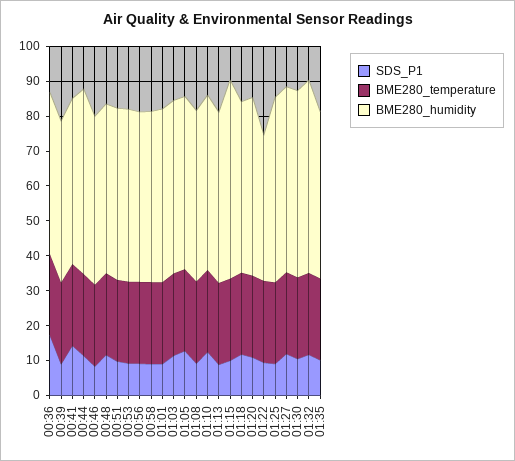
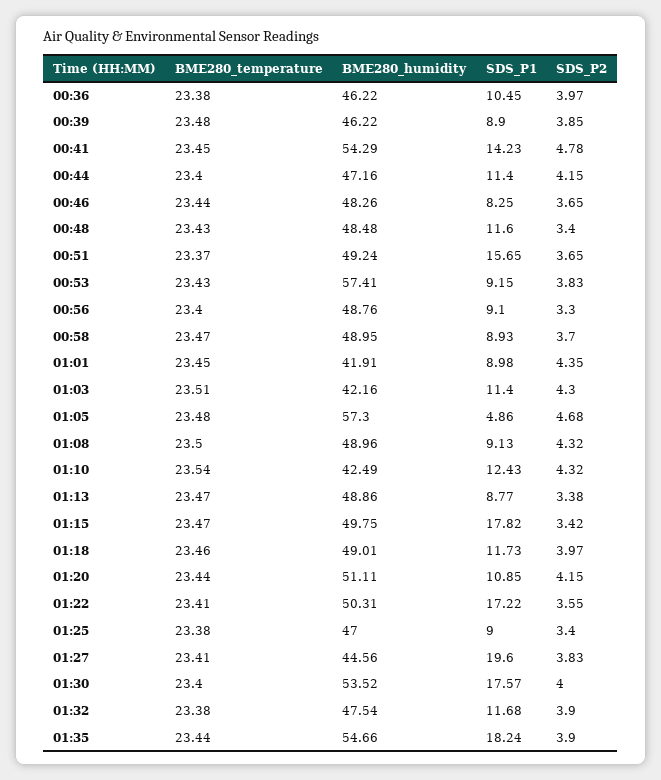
SDS_P1, 00:36: 17.5 -> 10.45
BME280_humidity, 00:41: 47.5 -> 54.29
BME280_humidity, 00:44: 52.5 -> 47.16
SDS_P1, 00:51: 10 -> 15.65
BME280_humidity, 00:53: 50 -> 57.41
BME280_humidity, 01:01: 50 -> 41.91
BME280_humidity, 01:03: 50 -> 42.16
SDS_P1, 01:05: 12.5 -> 4.86
BME280_humidity, 01:05: 50 -> 57.3
BME280_humidity, 01:10: 50 -> 42.49
SDS_P1, 01:15: 10 -> 17.82
BME280_humidity, 01:15: 57.5 -> 49.75
SDS_P1, 01:22: 10 -> 17.22
BME280_humidity, 01:22: 42.5 -> 50.31
BME280_humidity, 01:25: 52.5 -> 47
SDS_P1, 01:27: 12.5 -> 19.6
BME280_humidity, 01:27: 52.5 -> 44.56
SDS_P1, 01:30: 10 -> 17.57
BME280_humidity, 01:32: 55 -> 47.54
SDS_P1, 01:35: 10 -> 18.24
BME280_humidity, 01:35: 47.5 -> 54.66
SDS_P2, 00:36: none -> 3.97
SDS_P2, 00:39: none -> 3.85
SDS_P2, 00:41: none -> 4.78
SDS_P2, 00:44: none -> 4.15
SDS_P2, 00:46: none -> 3.65
SDS_P2, 00:48: none -> 3.4
SDS_P2, 00:51: none -> 3.65
SDS_P2, 00:53: none -> 3.83
SDS_P2, 00:56: none -> 3.3
SDS_P2, 00:58: none -> 3.7
SDS_P2, 01:01: none -> 4.35
SDS_P2, 01:03: none -> 4.3
SDS_P2, 01:05: none -> 4.68
SDS_P2, 01:08: none -> 4.32
SDS_P2, 01:10: none -> 4.32
SDS_P2, 01:13: none -> 3.38
SDS_P2, 01:15: none -> 3.42
SDS_P2, 01:18: none -> 3.97
SDS_P2, 01:20: none -> 4.15
SDS_P2, 01:22: none -> 3.55
SDS_P2, 01:25: none -> 3.4
SDS_P2, 01:27: none -> 3.83
SDS_P2, 01:30: none -> 4
SDS_P2, 01:32: none -> 3.9
SDS_P2, 01:35: none -> 3.9

